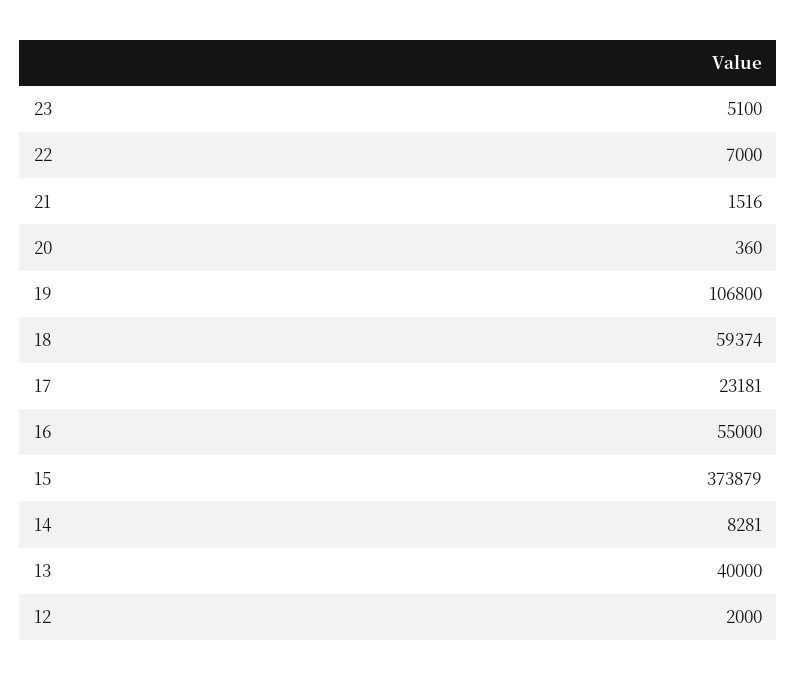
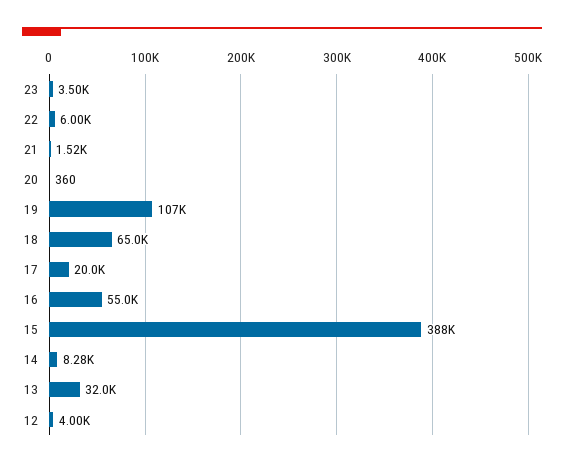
23: 5100 -> 3500
22: 7000 -> 6000
18: 59374 -> 65000
17: 23181 -> 20000
15: 373879 -> 388000
13: 40000 -> 32000
12: 2000 -> 4000

